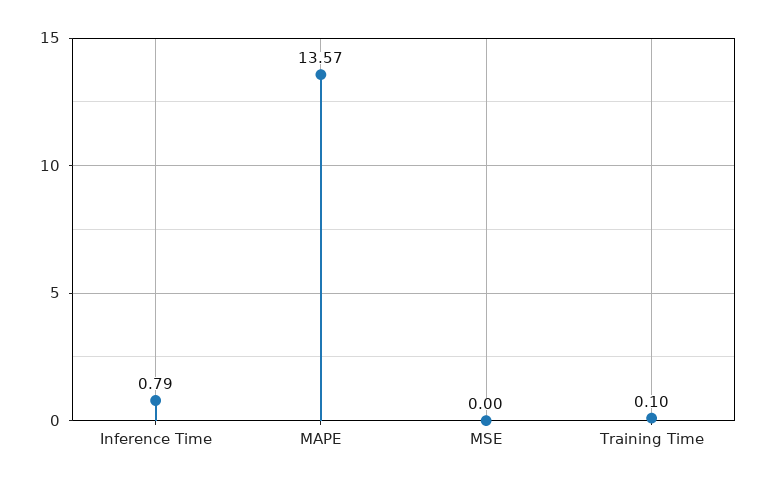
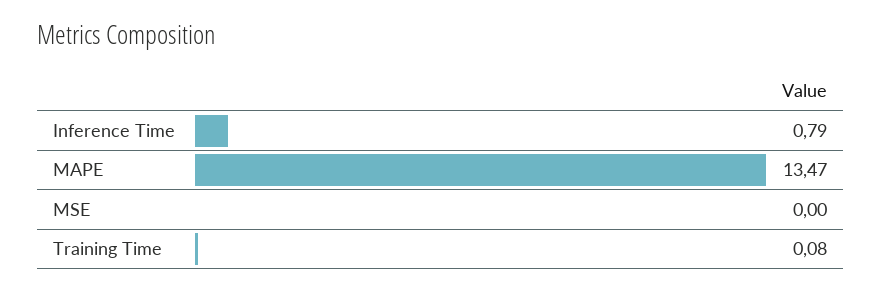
MAPE: 13.57 -> 13.47
Training Time: 0.1 -> 0.08

